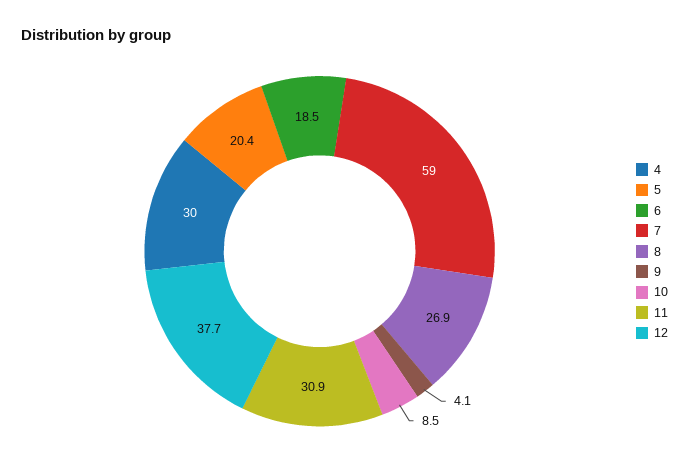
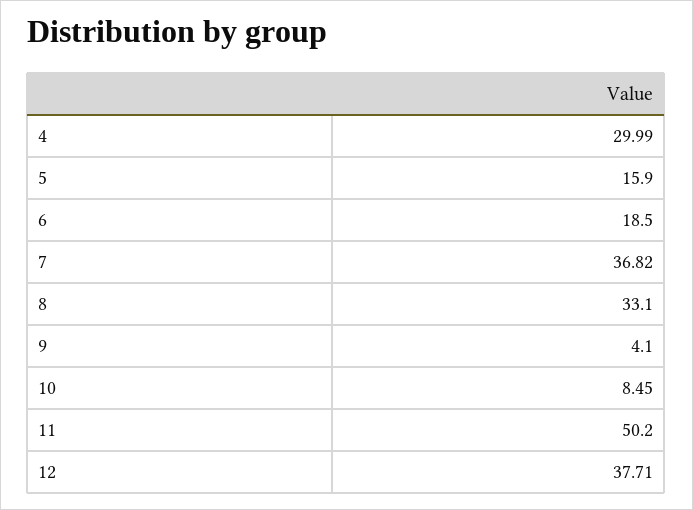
5: 20.4 -> 15.9
7: 59 -> 36.82
8: 26.9 -> 33.1
11: 30.9 -> 50.2

